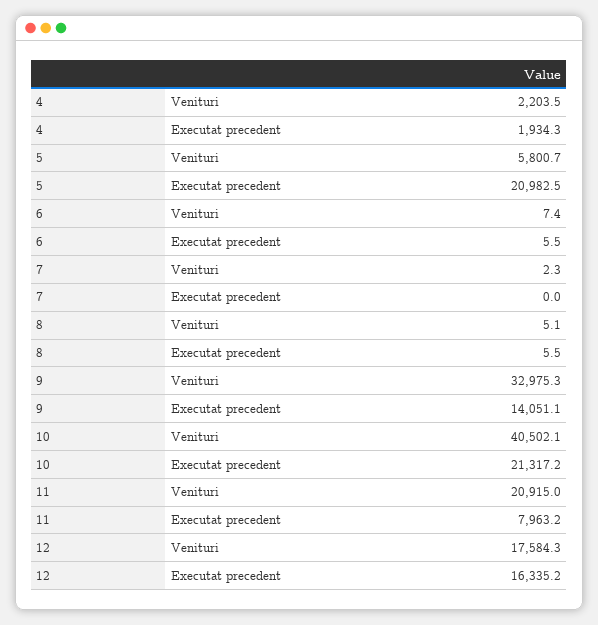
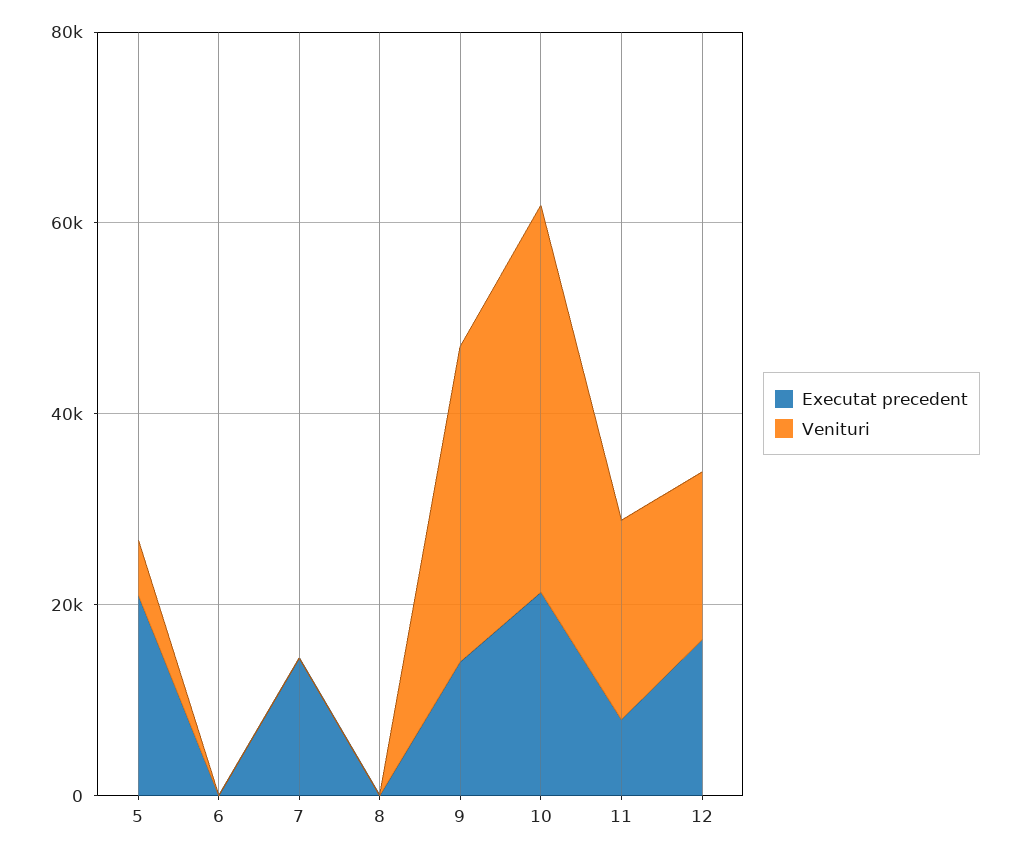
Venituri, 4: 2203.5 -> none
Executat precedent, 4: 1934.3 -> none
Executat precedent, 7: 0 -> 15000

